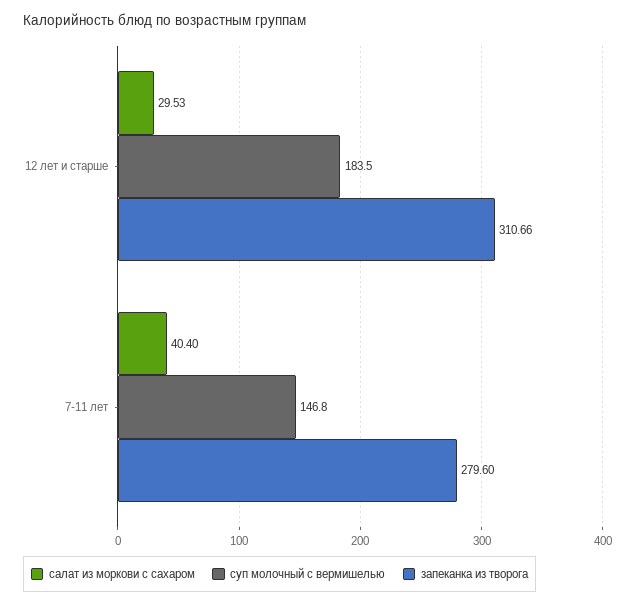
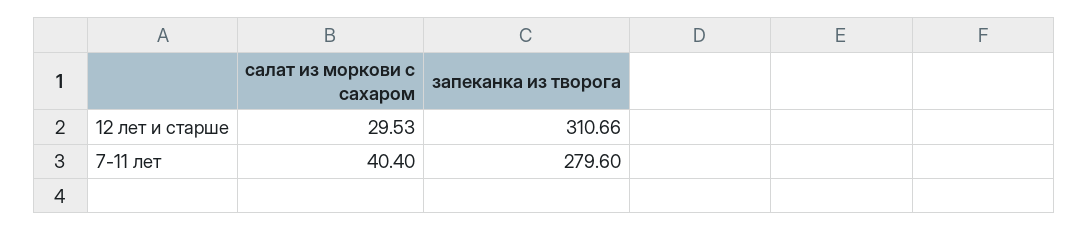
суп молочный с вермишелью, 12 лет и старше: 183.5 -> none
суп молочный с вермишелью, 7-11 лет: 146.8 -> none

